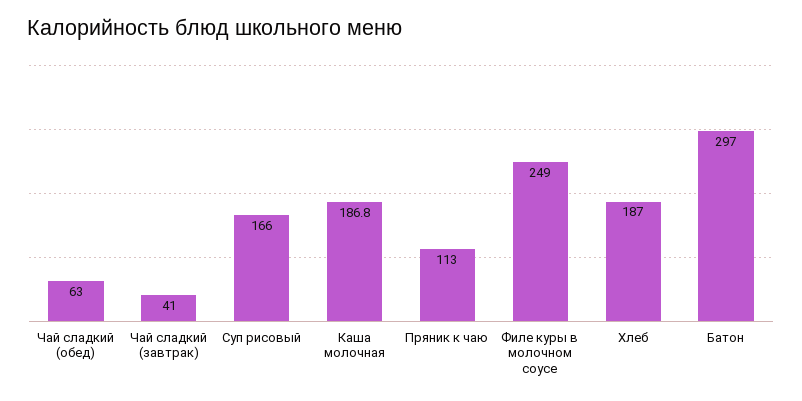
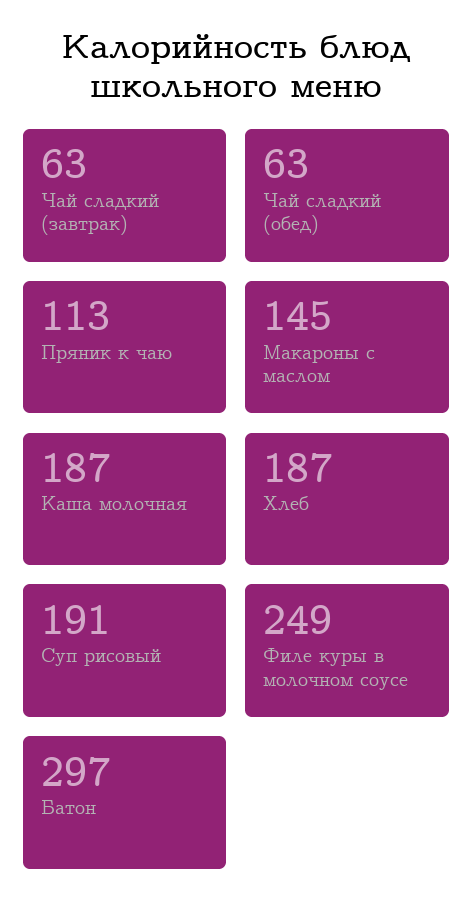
Чай сладкий (завтрак): 41 -> 63
Суп рисовый: 166 -> 191
Макароны с маслом: none -> 145

